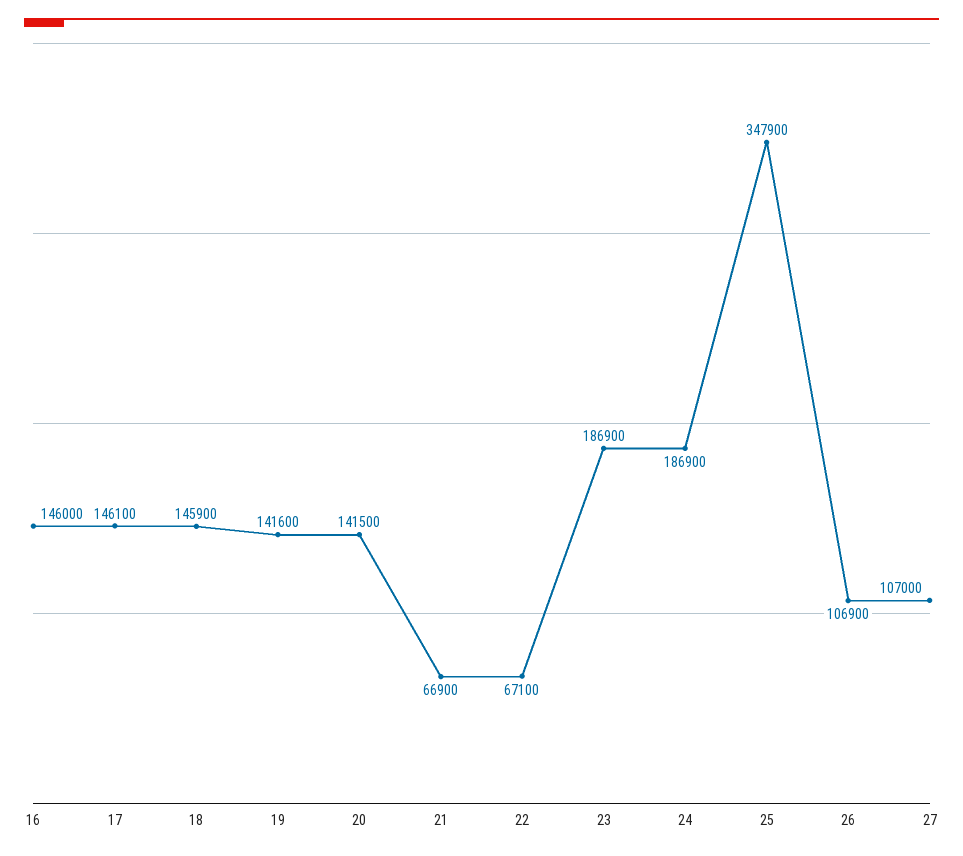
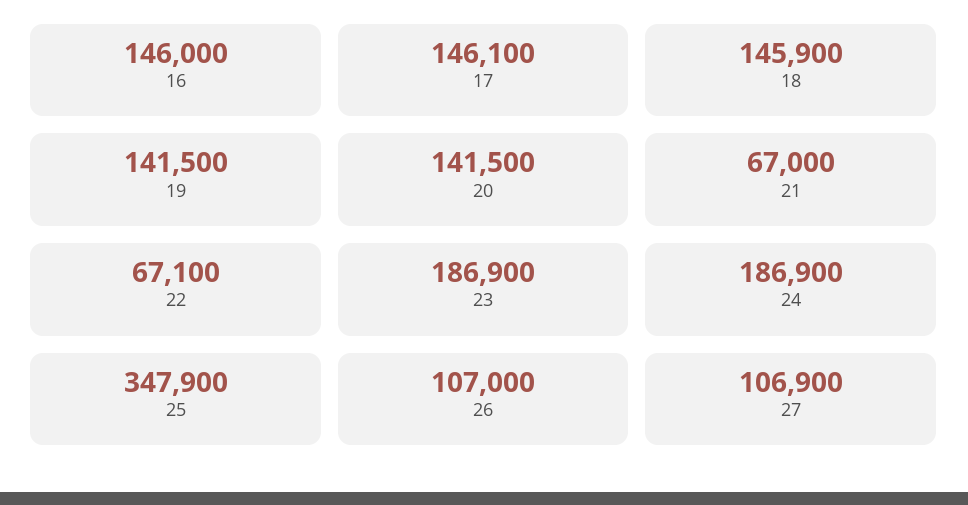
19: 141600 -> 141500
21: 66900 -> 67000
26: 106900 -> 107000
27: 107000 -> 106900

